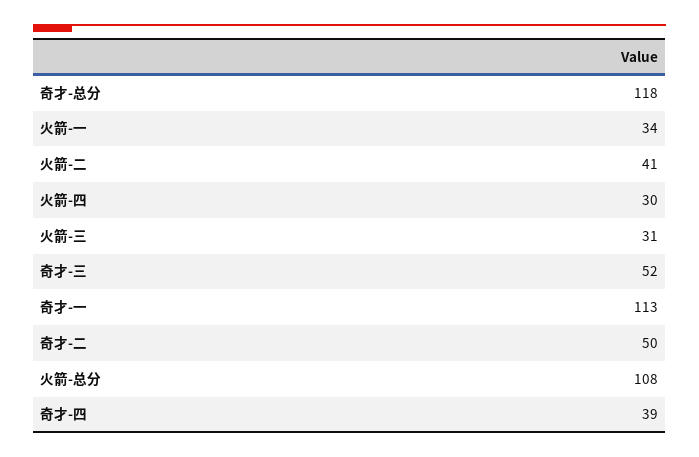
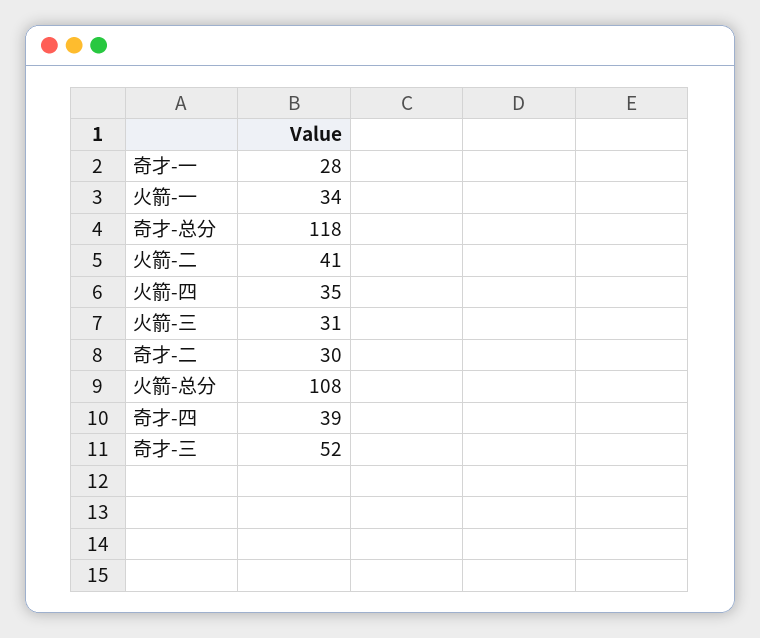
火箭-四: 30 -> 35
奇才-一: 113 -> 28
奇才-二: 50 -> 30

